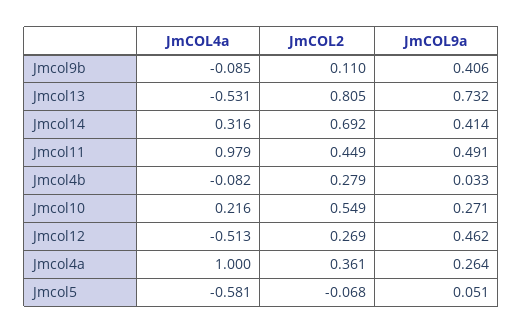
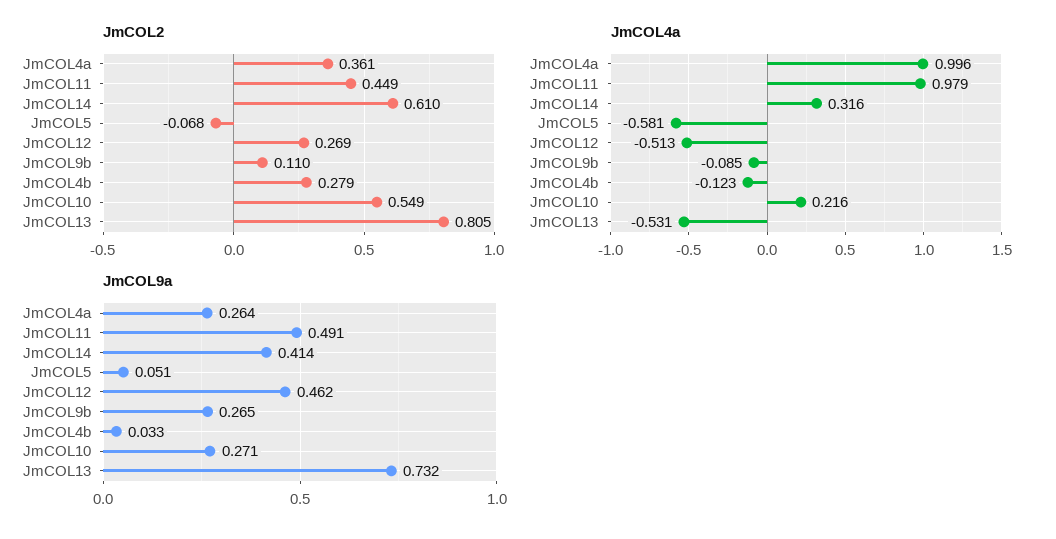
JmCOL9a, Jmcol9b: 0.406 -> 0.265
JmCOL2, Jmcol14: 0.692 -> 0.61
JmCOL4a, Jmcol4b: -0.082 -> -0.123
JmCOL4a, Jmcol4a: 1 -> 0.996

